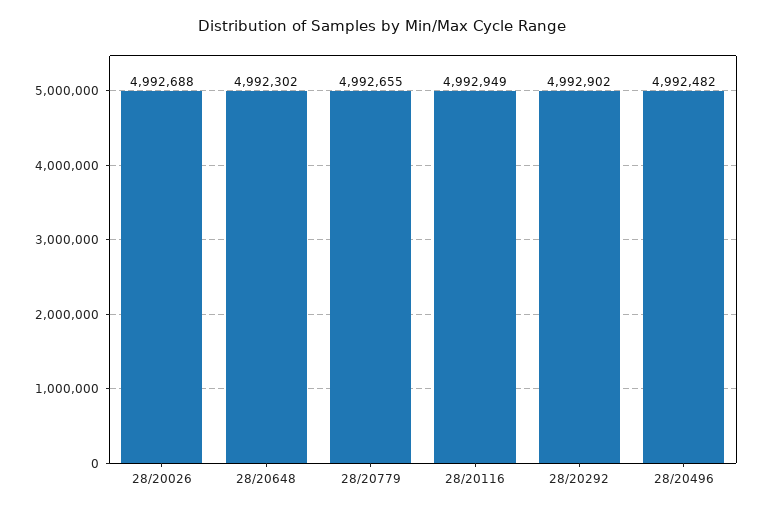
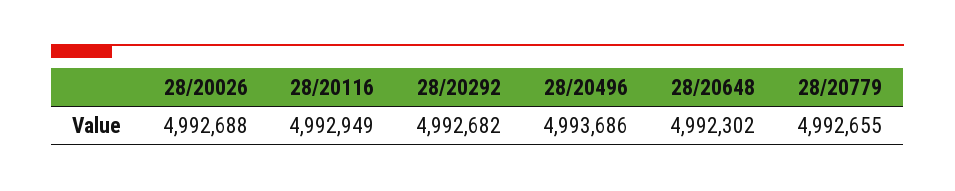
28/20292: 4992902 -> 4992682
28/20496: 4992482 -> 4993686

